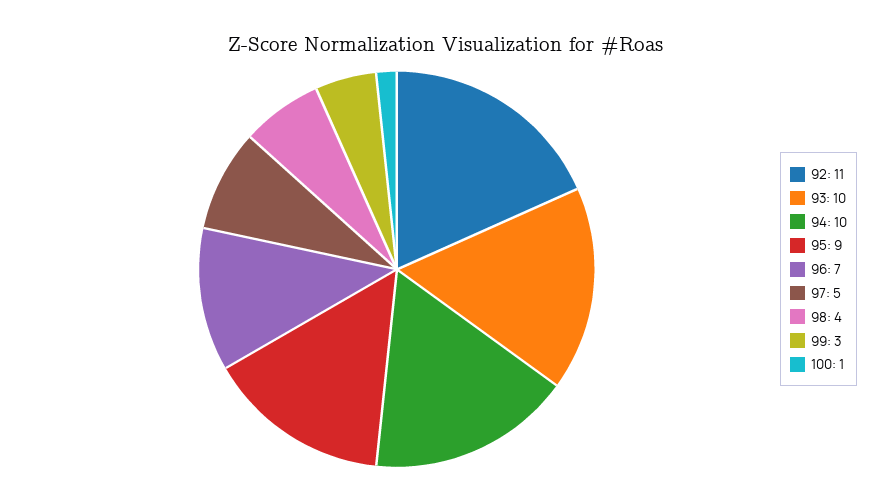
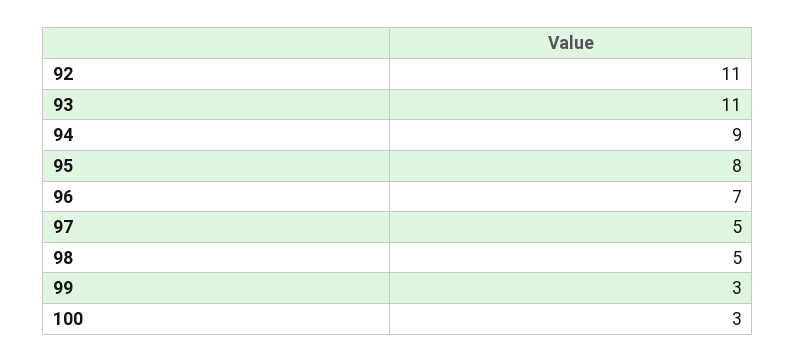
93: 10 -> 11
94: 10 -> 9
95: 9 -> 8
98: 4 -> 5
100: 1 -> 3

